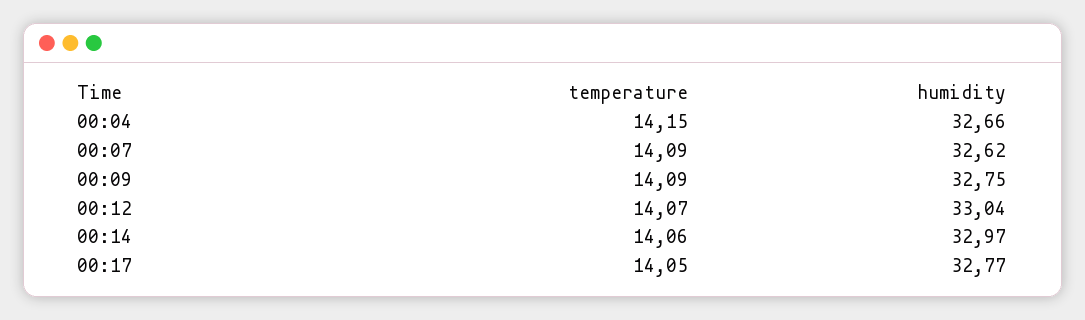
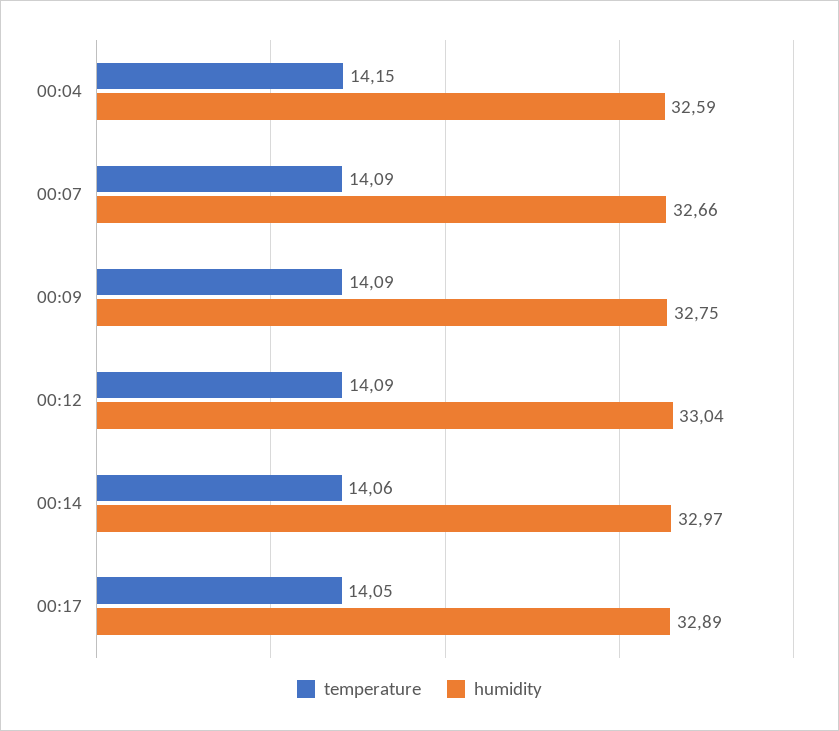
humidity, 00:04: 32.66 -> 32.59
humidity, 00:07: 32.62 -> 32.66
temperature, 00:12: 14.07 -> 14.09
humidity, 00:17: 32.77 -> 32.89

